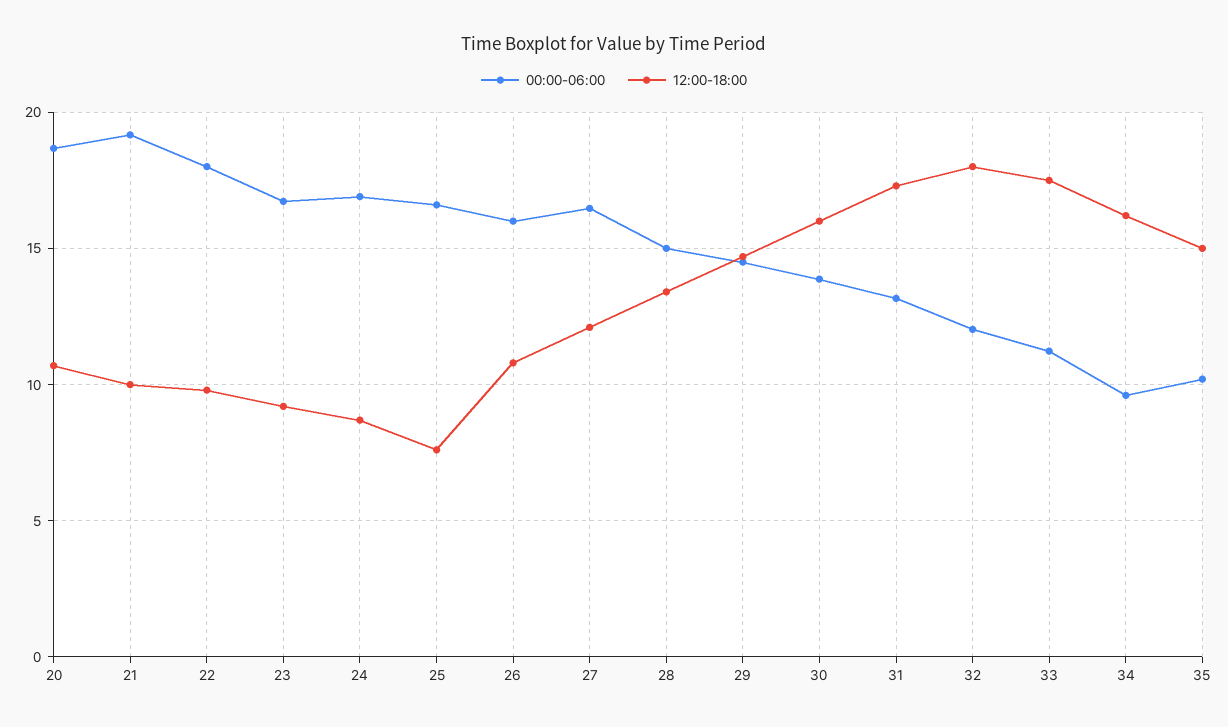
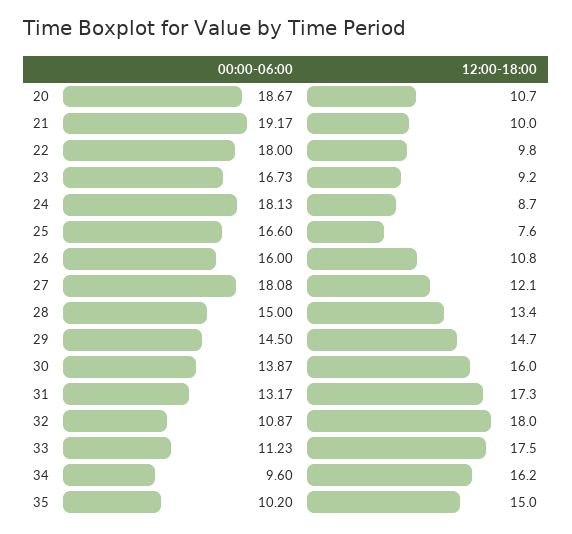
00:00-06:00, 24: 17 -> 18.13
00:00-06:00, 27: 16.5 -> 18.08
00:00-06:00, 32: 12 -> 10.87

